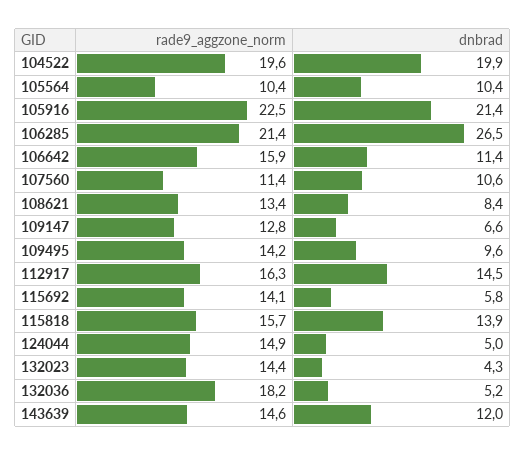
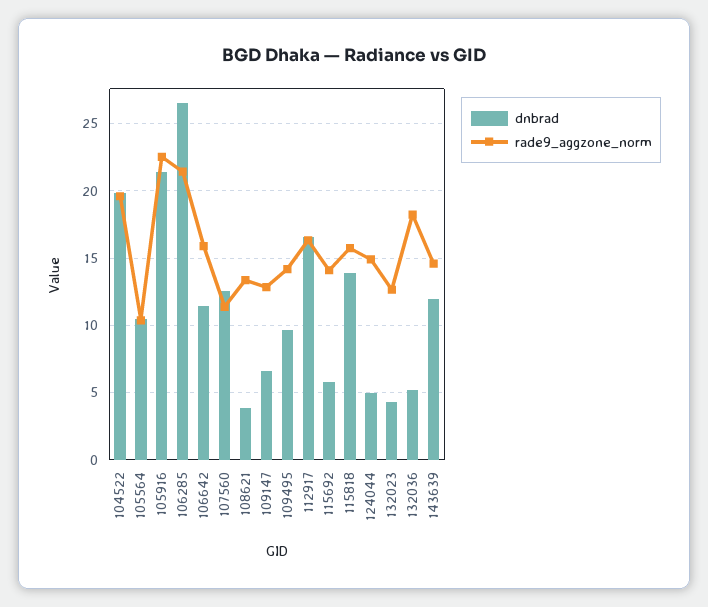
dnbrad, 107560: 10.6 -> 12.5
dnbrad, 108621: 8.4 -> 4
dnbrad, 112917: 14.5 -> 16.5
rade9_aggzone_norm, 132023: 14.4 -> 12.5

